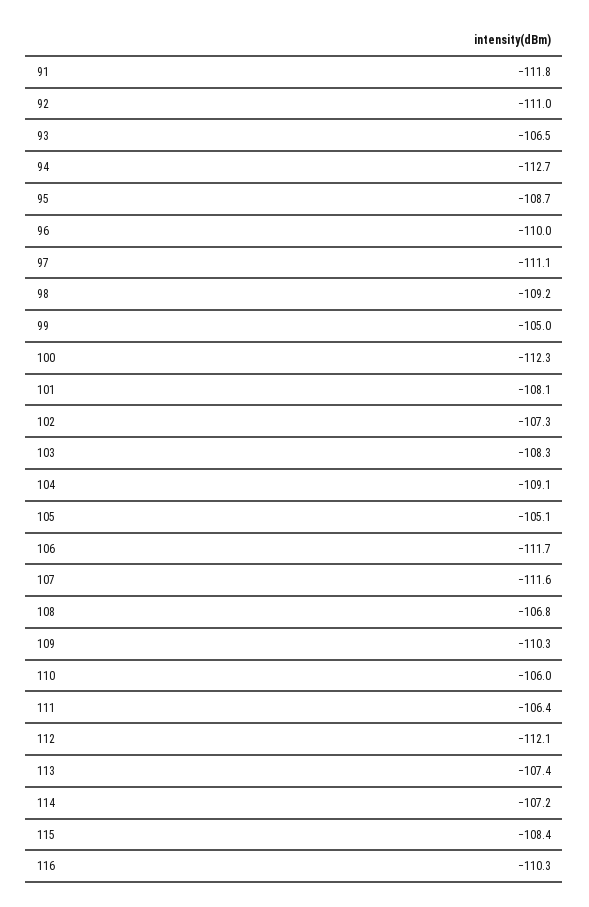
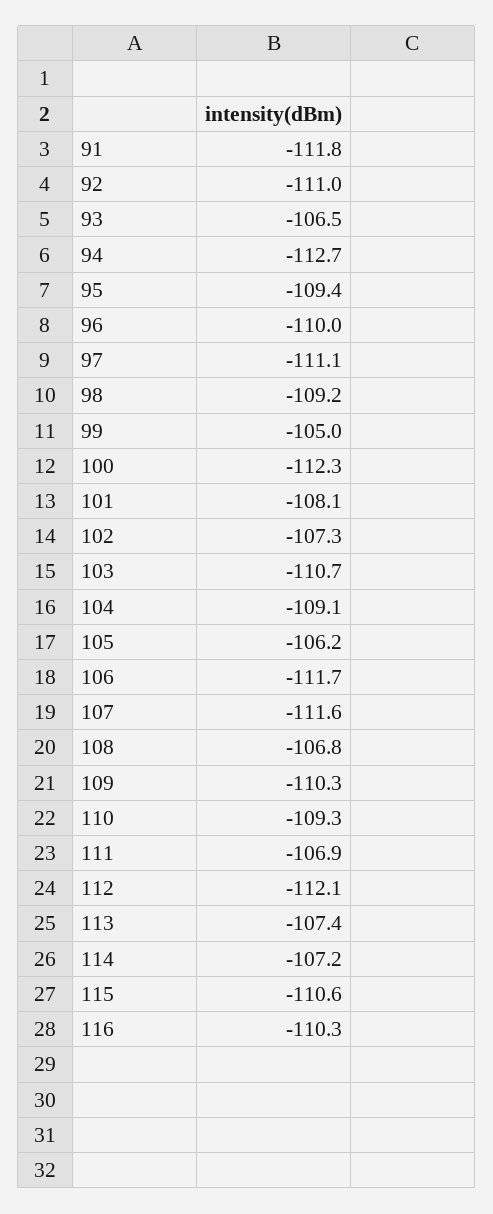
95: -108.7 -> -109.4
103: -108.3 -> -110.7
105: -105.1 -> -106.2
110: -106 -> -109.3
111: -106.4 -> -106.9
115: -108.4 -> -110.6

